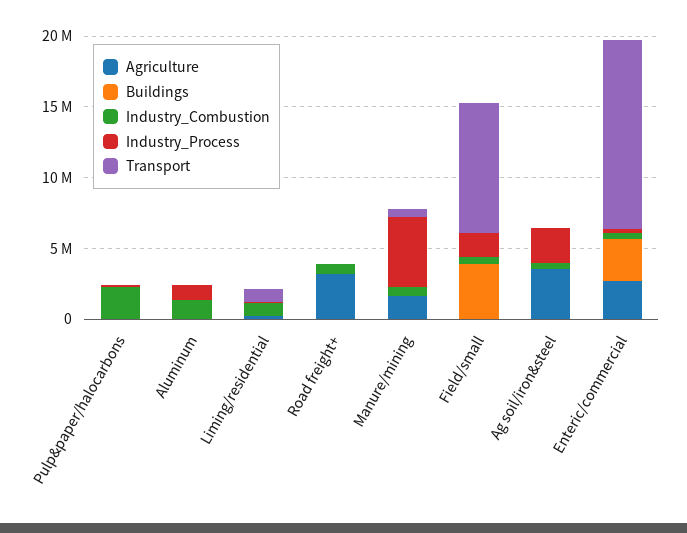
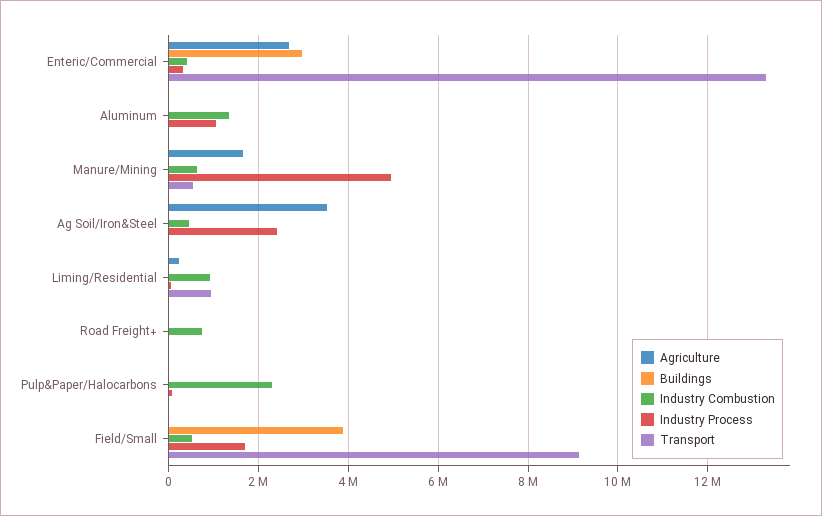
Agriculture, Road freight+: 3000000 -> 0

